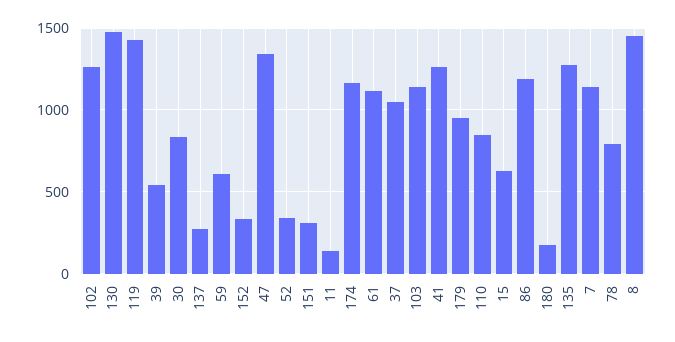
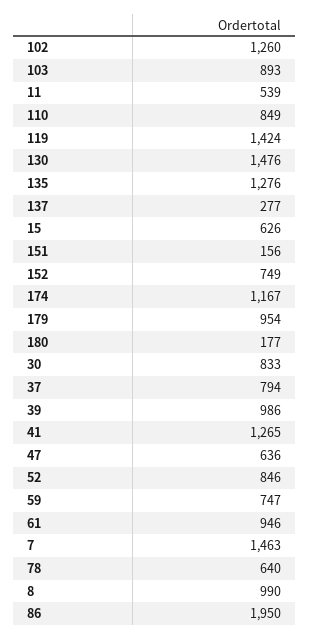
39: 550 -> 986
59: 600 -> 747
152: 350 -> 749
47: 1350 -> 636
52: 350 -> 846
151: 300 -> 156
11: 150 -> 539
61: 1100 -> 946
37: 1050 -> 794
103: 1150 -> 893
86: 1200 -> 1950
7: 1150 -> 1463
78: 800 -> 640
8: 1450 -> 990

